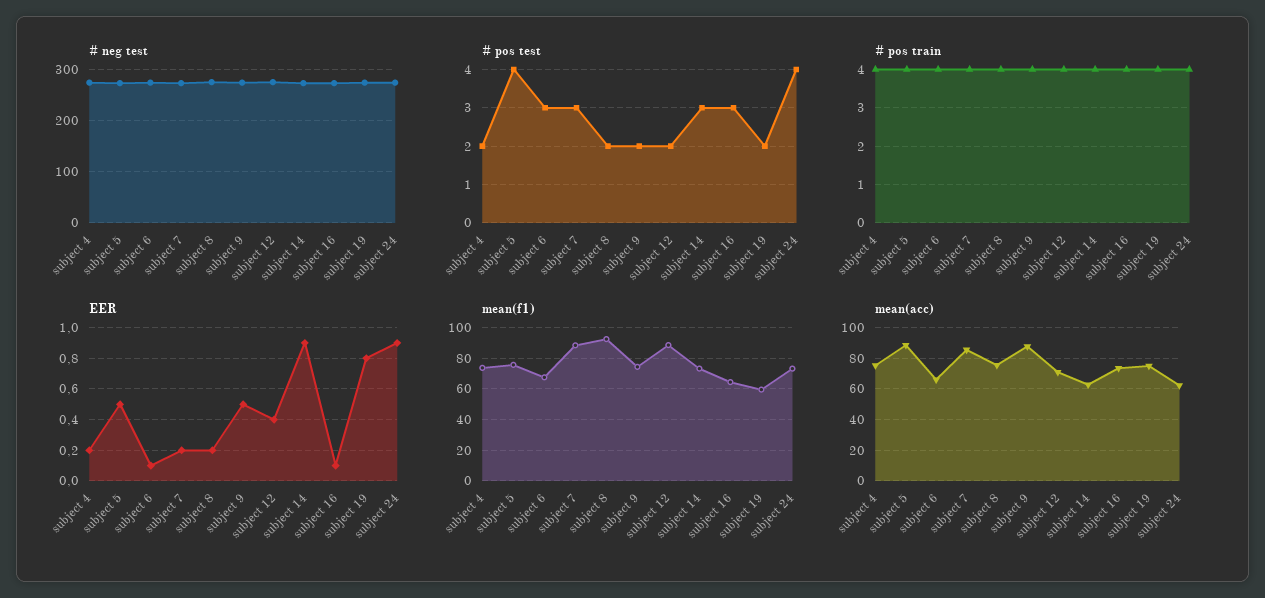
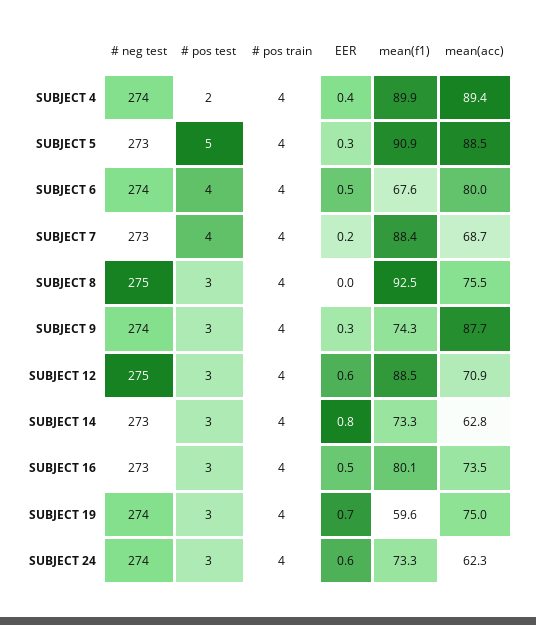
# pos test, subject 5: 4 -> 5
# pos test, subject 6: 3 -> 4
# pos test, subject 7: 3 -> 4
# pos test, subject 8: 2 -> 3
# pos test, subject 9: 2 -> 3
# pos test, subject 12: 2 -> 3
# pos test, subject 19: 2 -> 3
# pos test, subject 24: 4 -> 3
EER, subject 4: 0.2 -> 0.4
EER, subject 5: 0.5 -> 0.3
EER, subject 6: 0.1 -> 0.5
EER, subject 8: 0.2 -> 0
EER, subject 9: 0.5 -> 0.3
EER, subject 12: 0.4 -> 0.6
EER, subject 14: 0.9 -> 0.8
EER, subject 16: 0.1 -> 0.5
EER, subject 19: 0.8 -> 0.7
EER, subject 24: 0.9 -> 0.6
mean(f1), subject 4: 75 -> 89.9
mean(f1), subject 5: 75 -> 90.9
mean(f1), subject 16: 65 -> 80.1
mean(acc), subject 4: 75 -> 89.4
mean(acc), subject 6: 65 -> 80
mean(acc), subject 7: 85 -> 68.7

